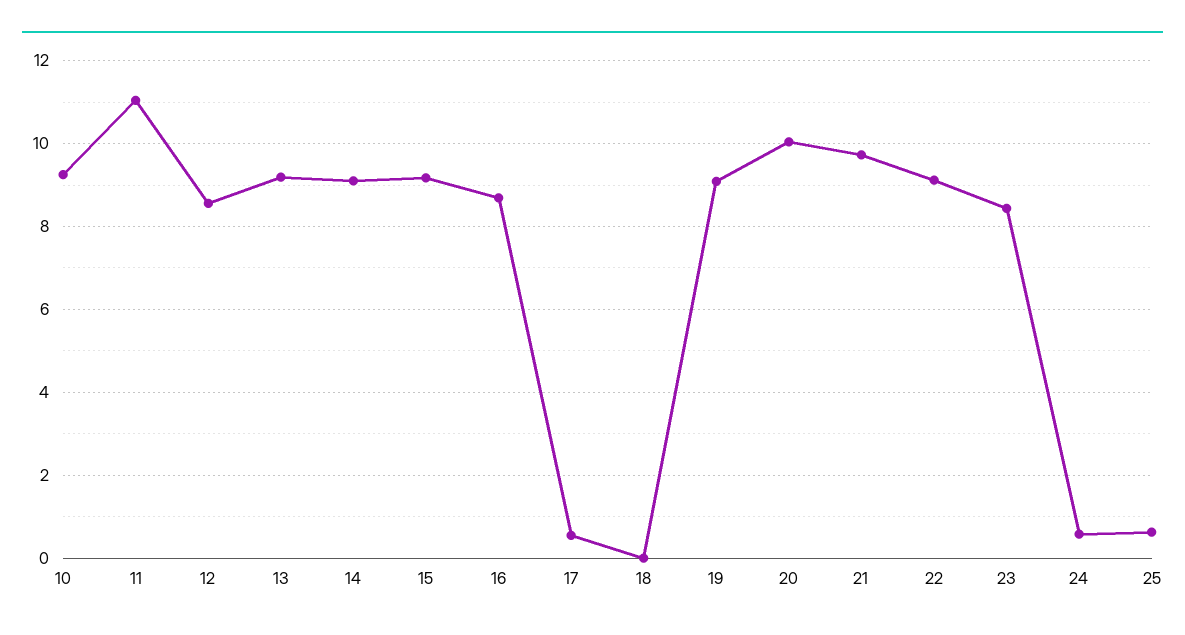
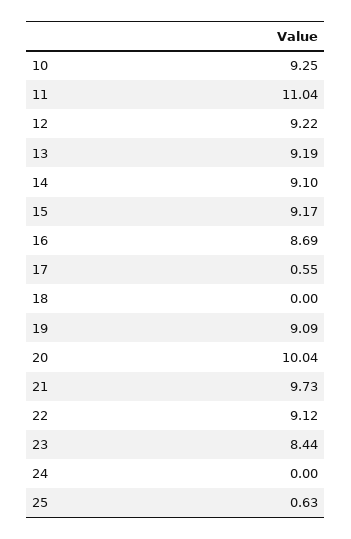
12: 8.6 -> 9.22
24: 0.6 -> 0

